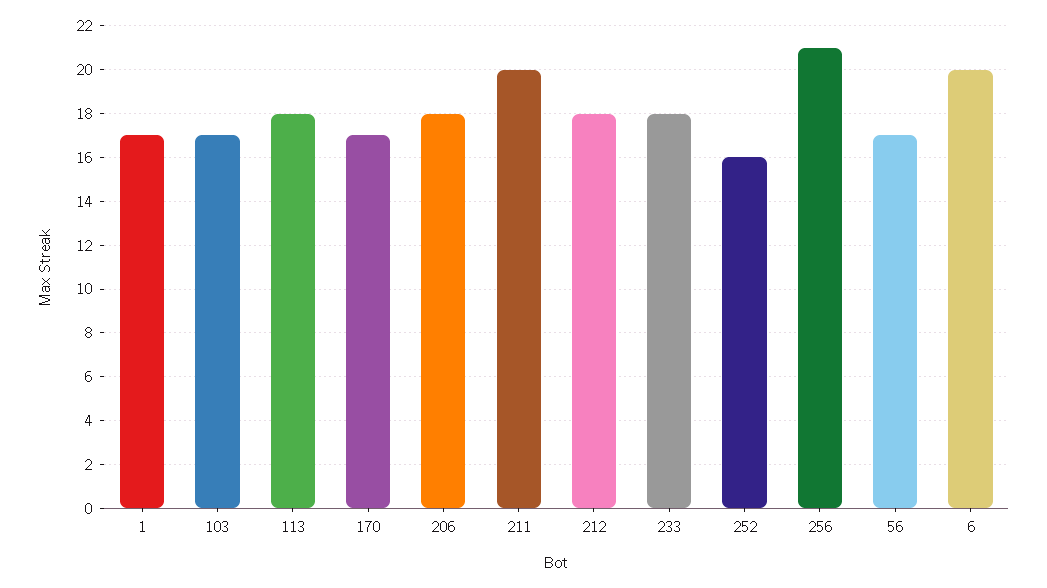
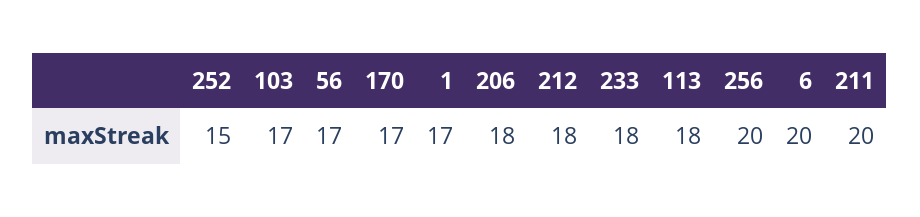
252: 16 -> 15
256: 21 -> 20

